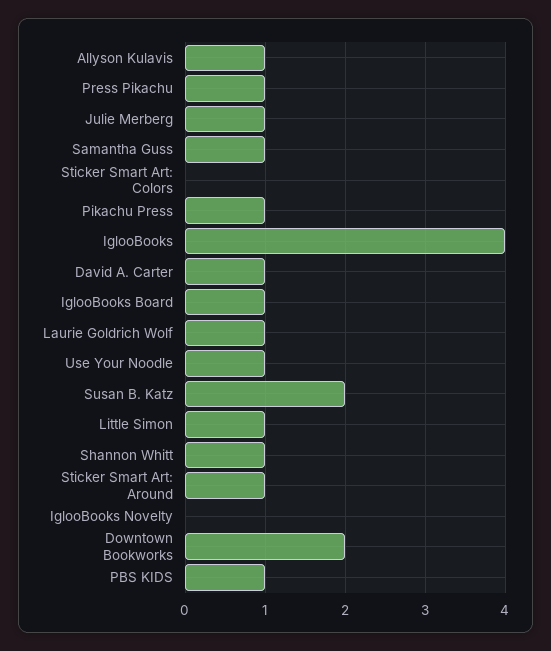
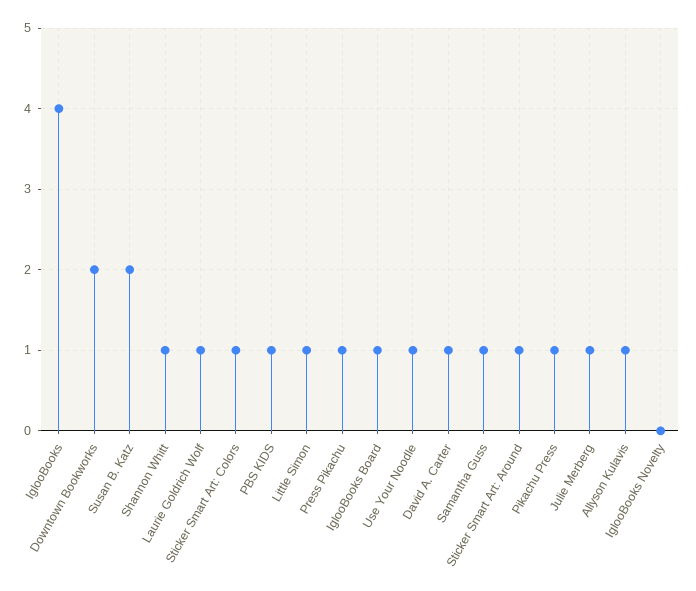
Sticker Smart Art: Colors: 0 -> 1

